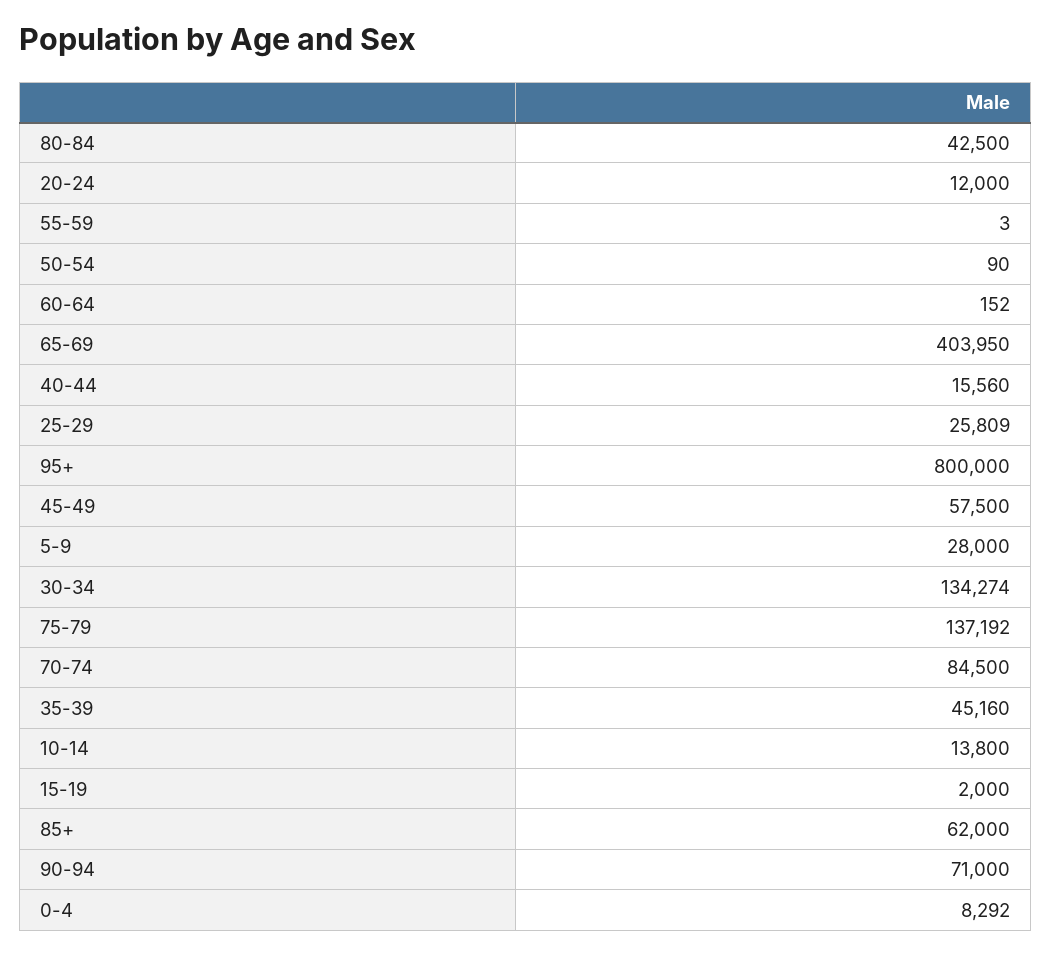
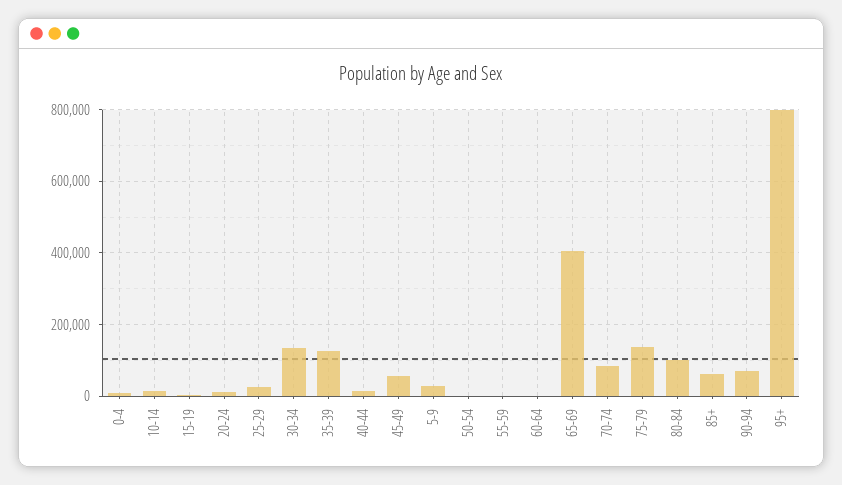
80-84: 42500 -> 100000
35-39: 45160 -> 120000

